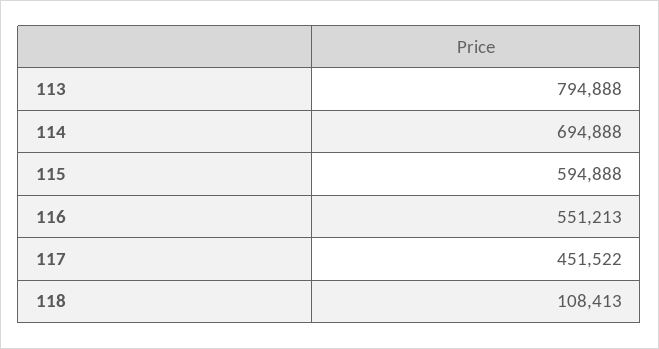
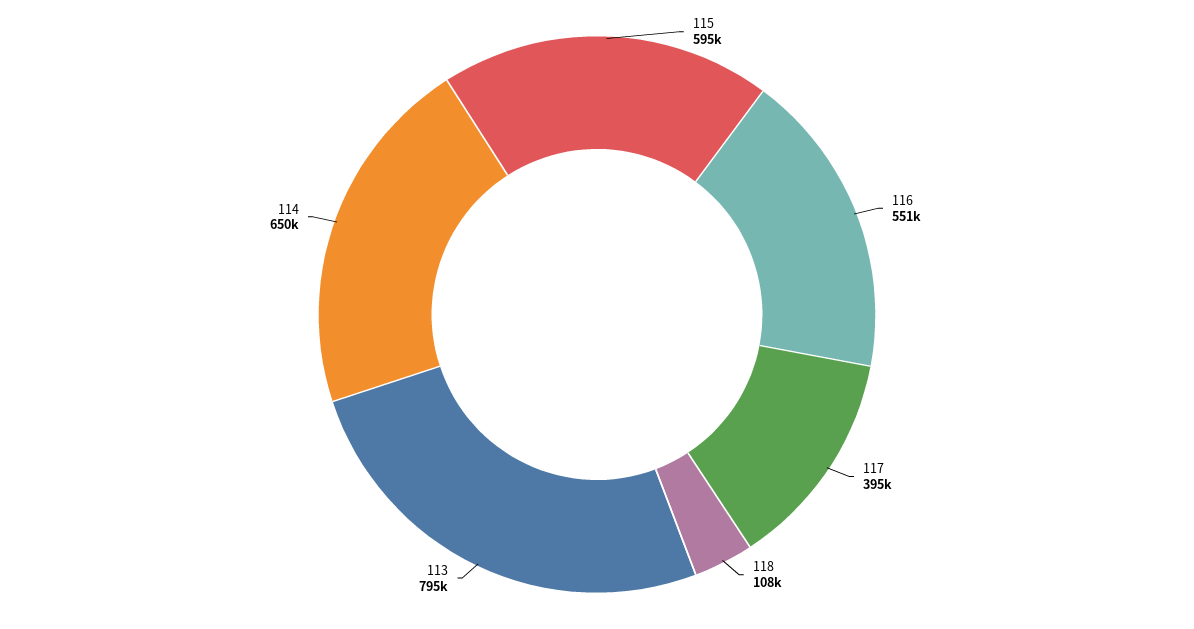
114: 694888 -> 650000
117: 451522 -> 395000

